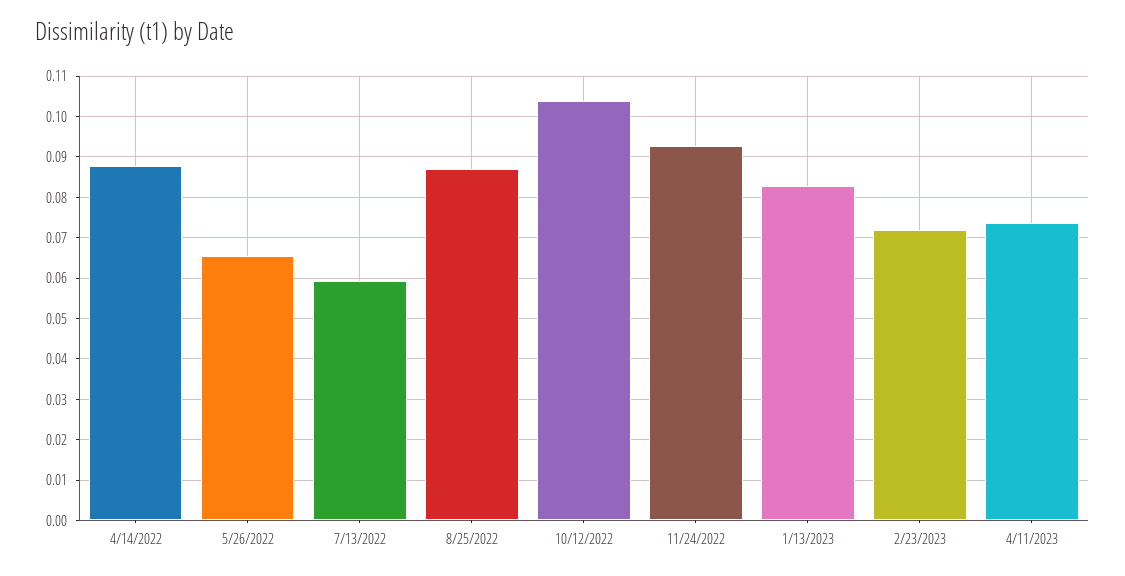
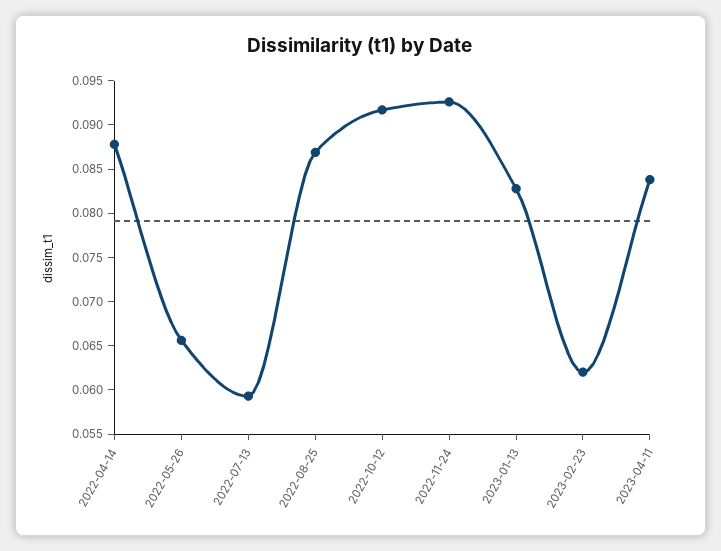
10/12/2022: 0.104 -> 0.092
2/23/2023: 0.072 -> 0.062
4/11/2023: 0.074 -> 0.084

